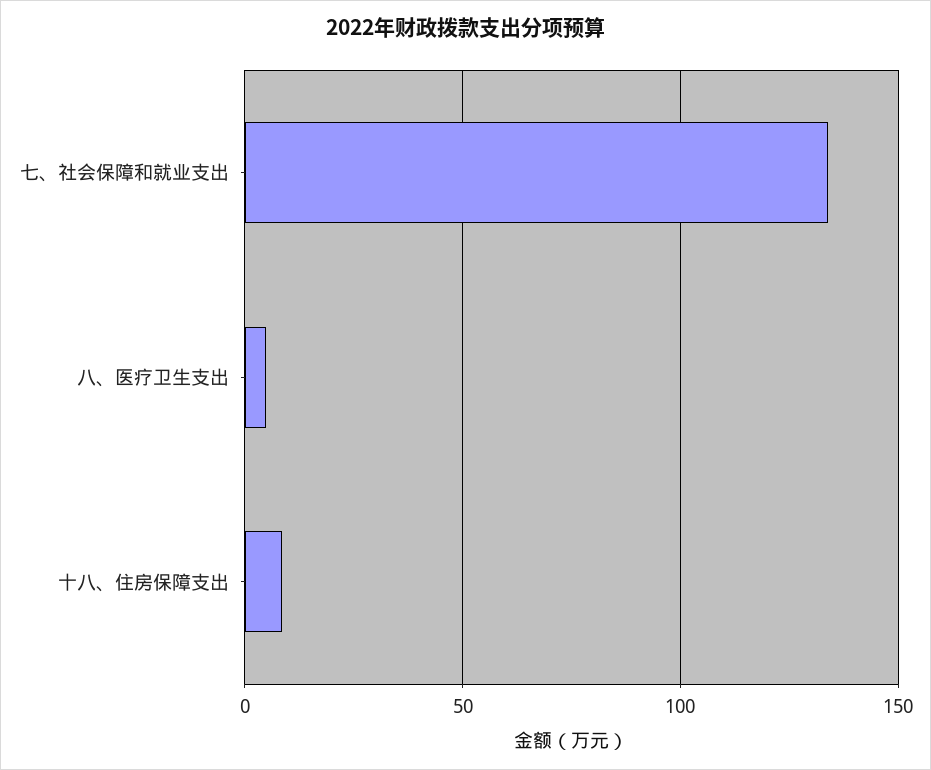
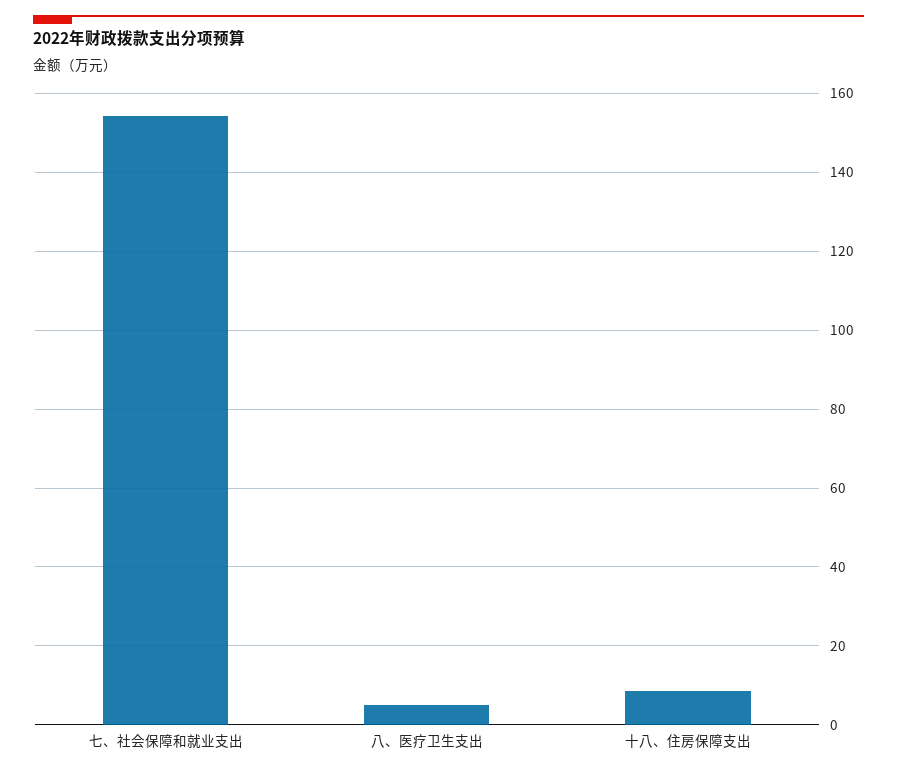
七、社会保障和就业支出: 135 -> 154

